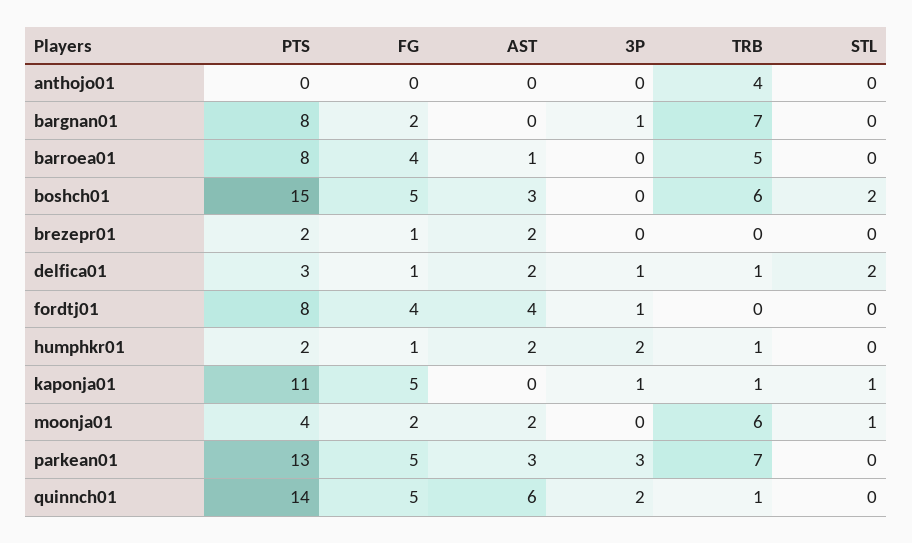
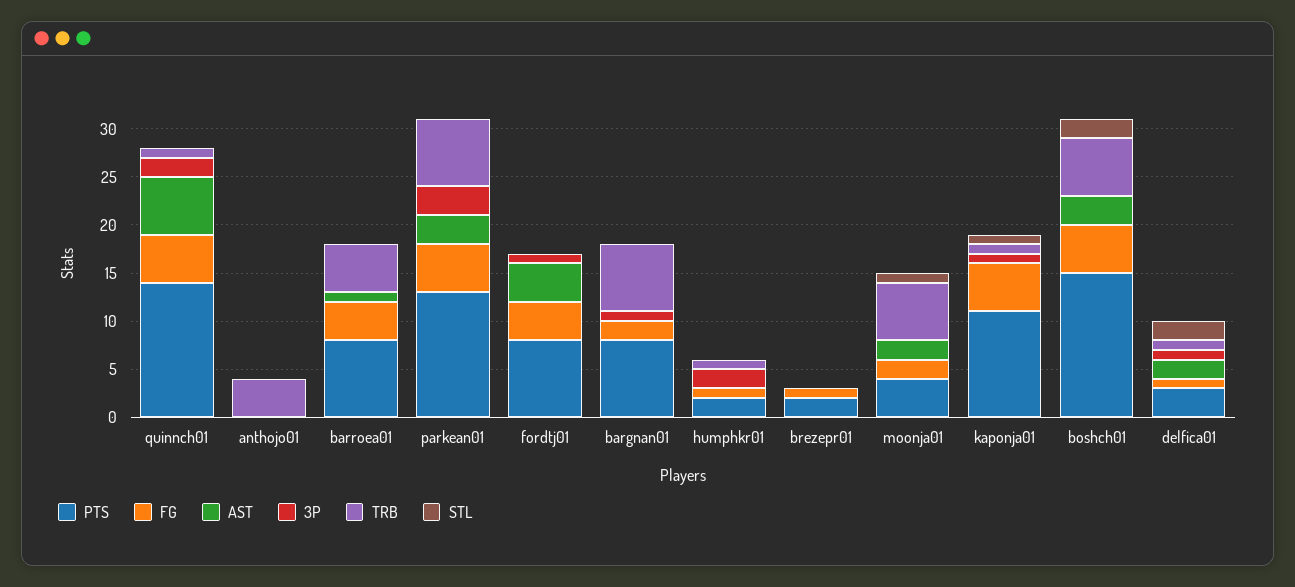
AST, brezepr01: 2 -> 0
AST, humphkr01: 2 -> 0

